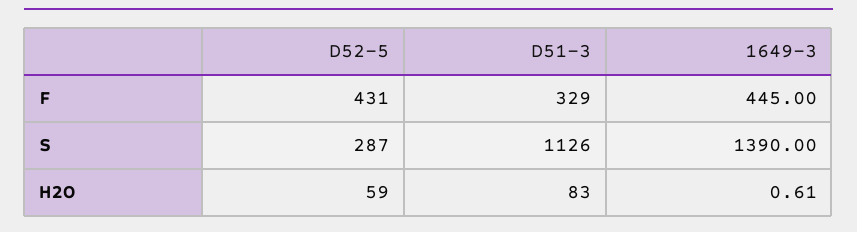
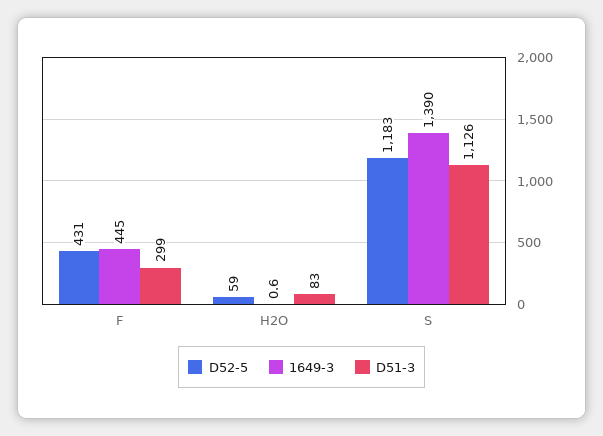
D51-3, F: 329 -> 299
D52-5, S: 287 -> 1183

